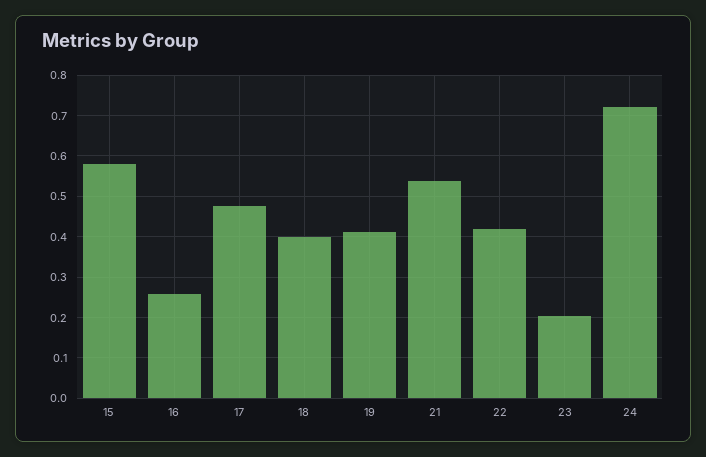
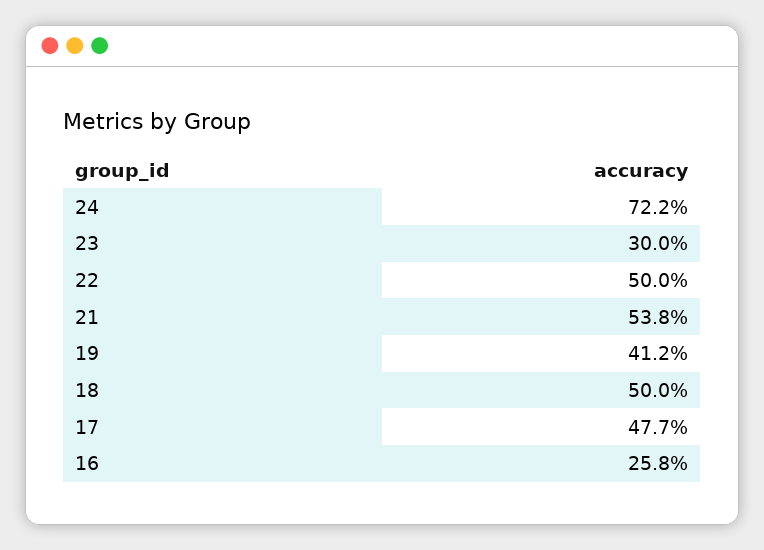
15: 0.58 -> none
18: 0.4 -> 0.5
22: 0.42 -> 0.5
23: 0.2 -> 0.3

